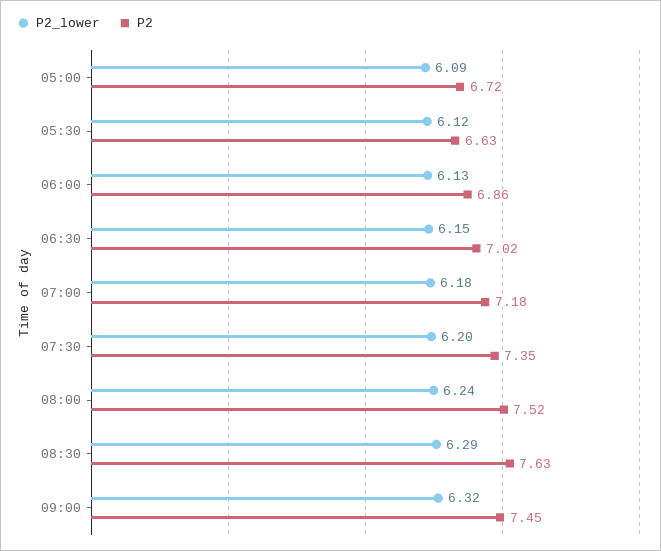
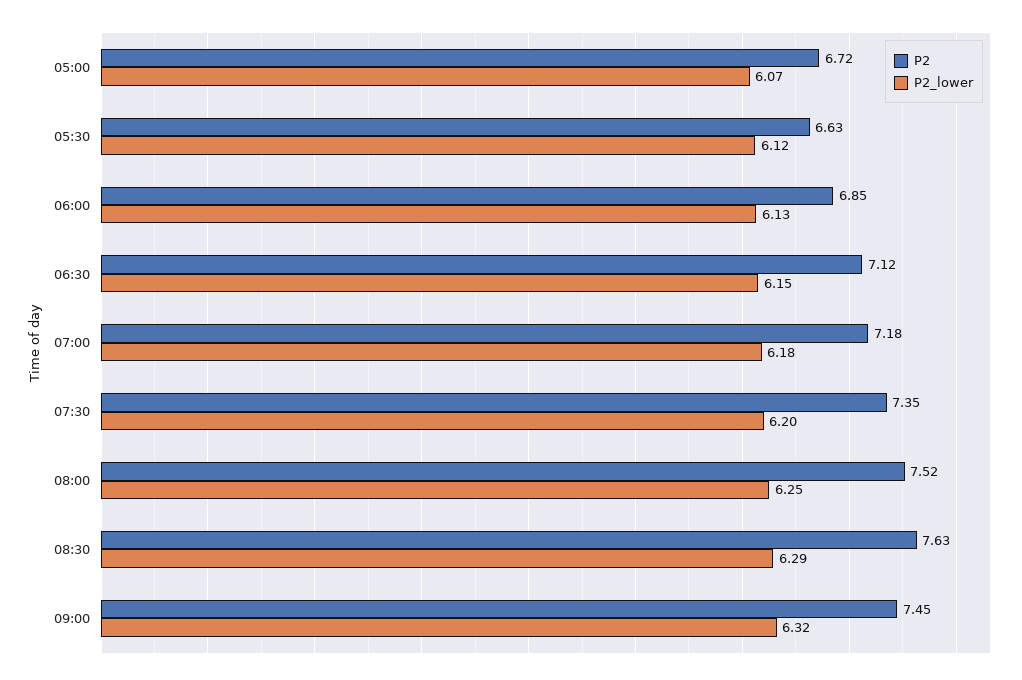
P2_lower, 05:00: 6.09 -> 6.07
P2, 06:00: 6.86 -> 6.85
P2, 06:30: 7.02 -> 7.12
P2_lower, 08:00: 6.24 -> 6.25

